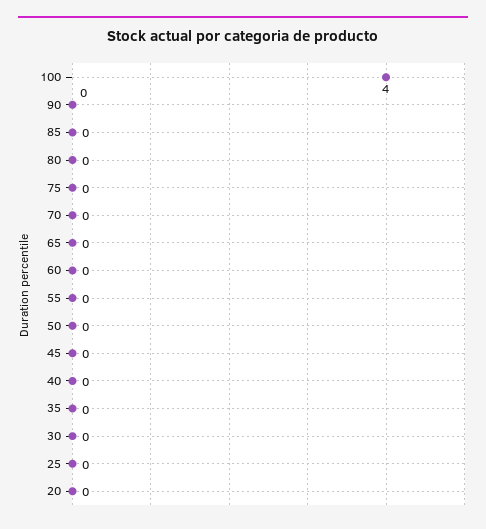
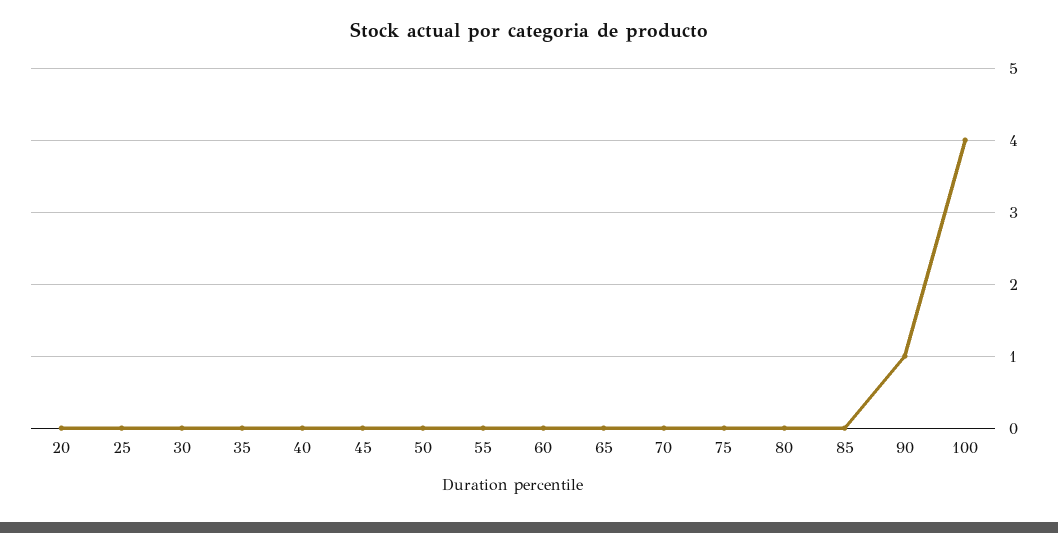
90: 0 -> 1

